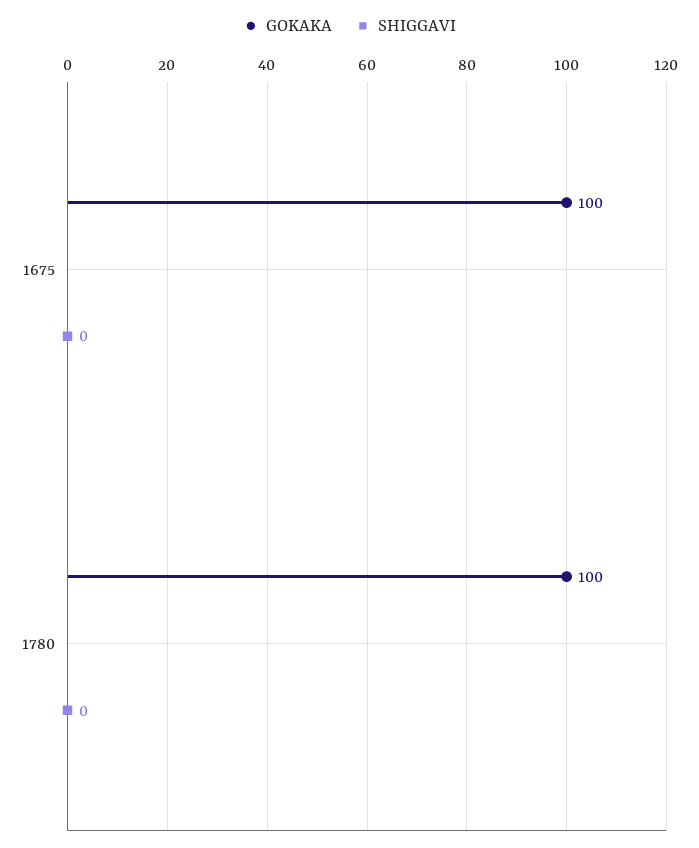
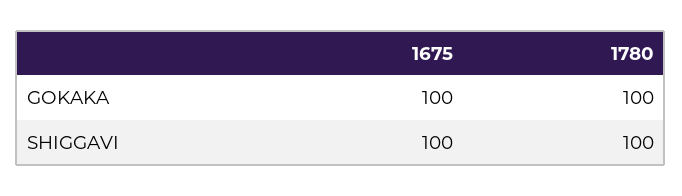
SHIGGAVI, 1675: 0 -> 100
SHIGGAVI, 1780: 0 -> 100

